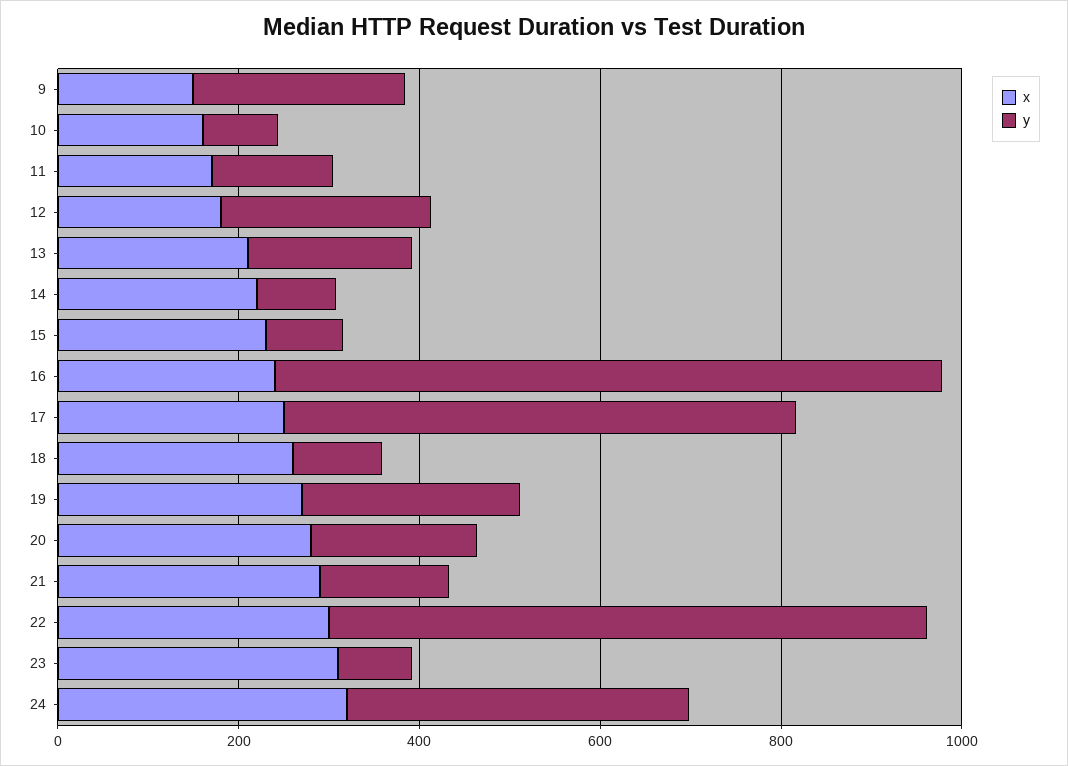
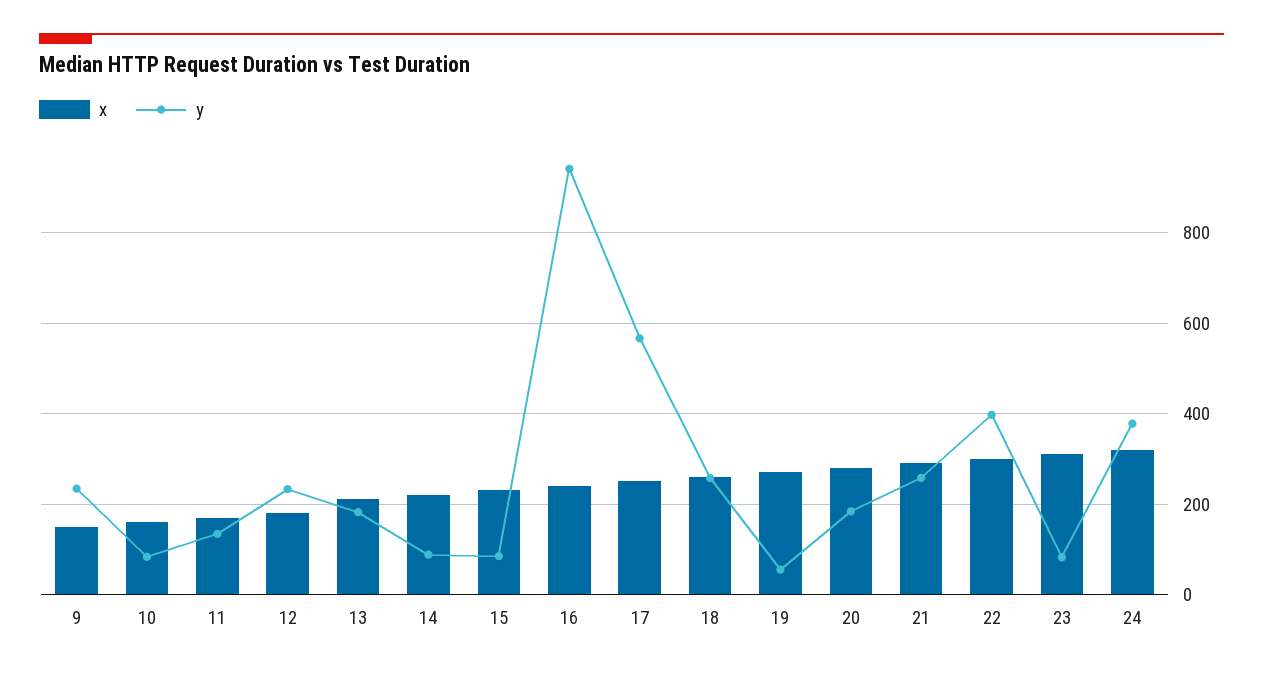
y, 16: 750 -> 940
y, 18: 100 -> 260
y, 19: 250 -> 60
y, 21: 150 -> 260
y, 22: 650 -> 400

